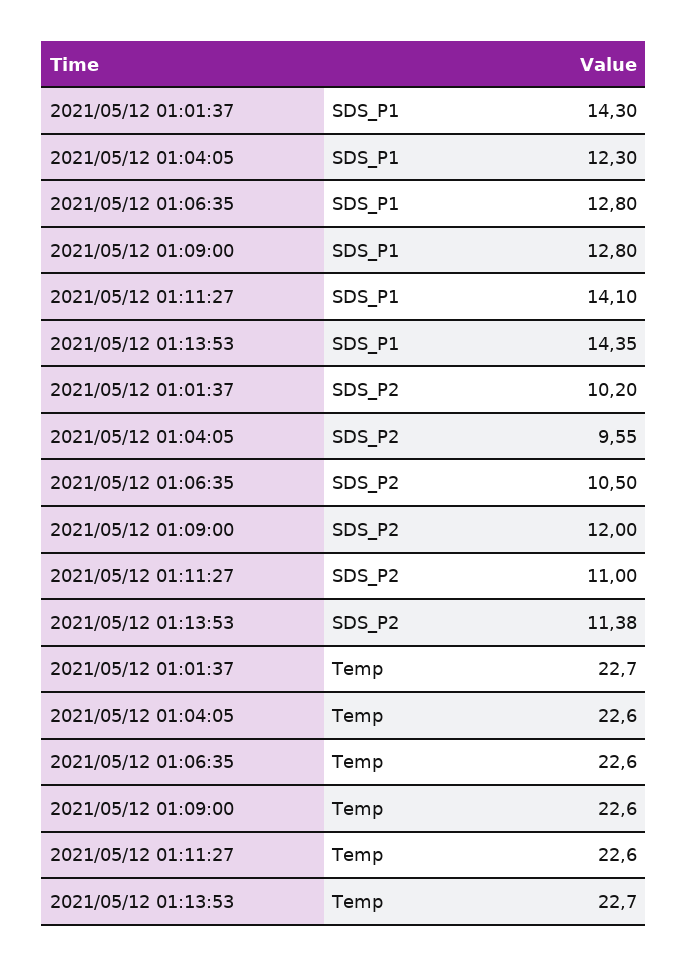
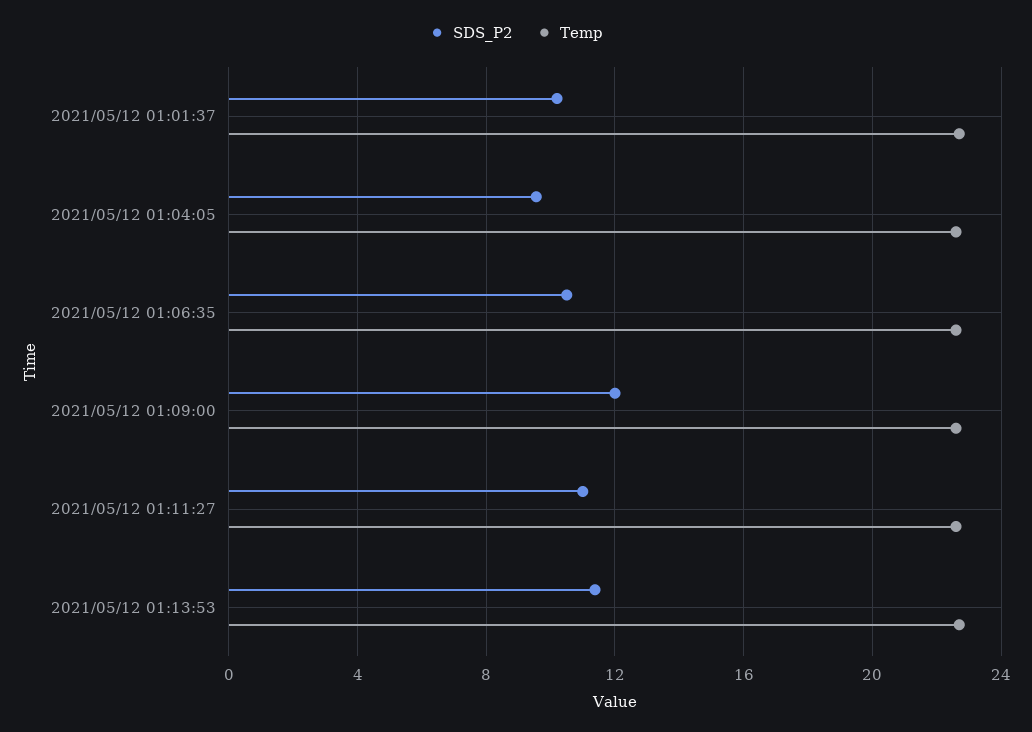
SDS_P1, 2021/05/12 01:01:37: 14.3 -> none
SDS_P1, 2021/05/12 01:04:05: 12.3 -> none
SDS_P1, 2021/05/12 01:06:35: 12.8 -> none
SDS_P1, 2021/05/12 01:09:00: 12.8 -> none
SDS_P1, 2021/05/12 01:11:27: 14.1 -> none
SDS_P1, 2021/05/12 01:13:53: 14.35 -> none

